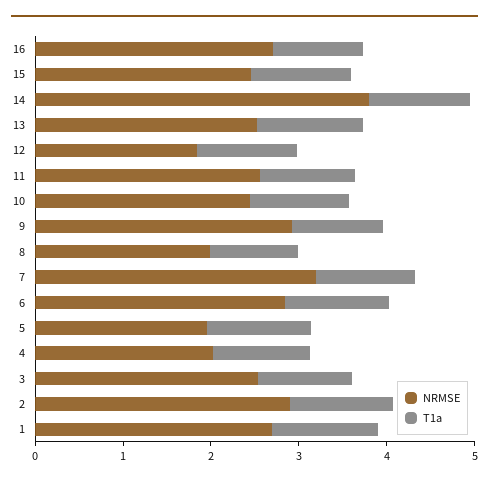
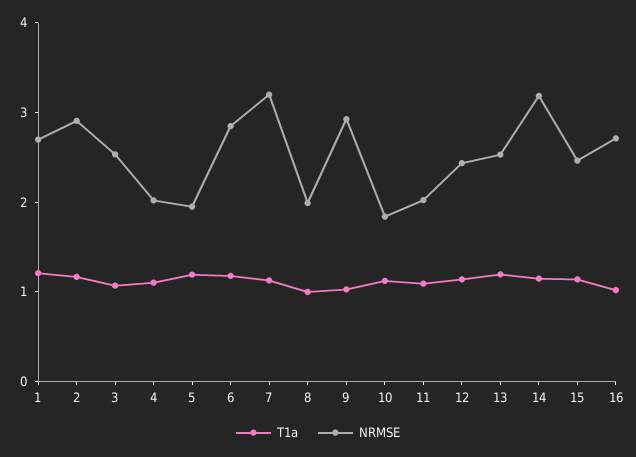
NRMSE, 14: 3.8 -> 3.2
NRMSE, 12: 1.8 -> 2.4
NRMSE, 11: 2.6 -> 2
NRMSE, 10: 2.4 -> 1.8

